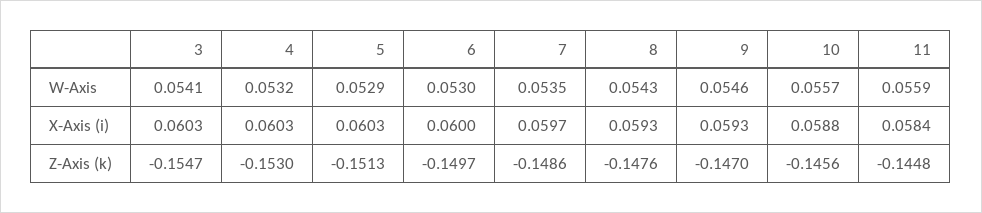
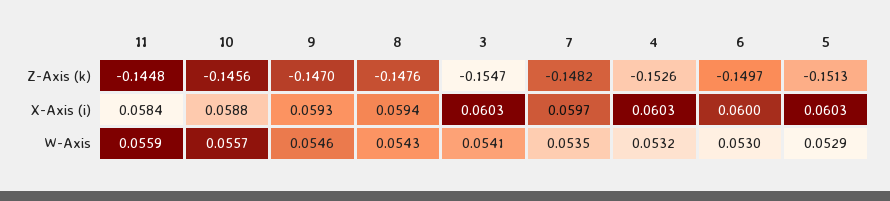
8, X-Axis (i): 0.0593 -> 0.0594
4, Z-Axis (k): -0.153 -> -0.1526
7, Z-Axis (k): -0.1486 -> -0.1482

